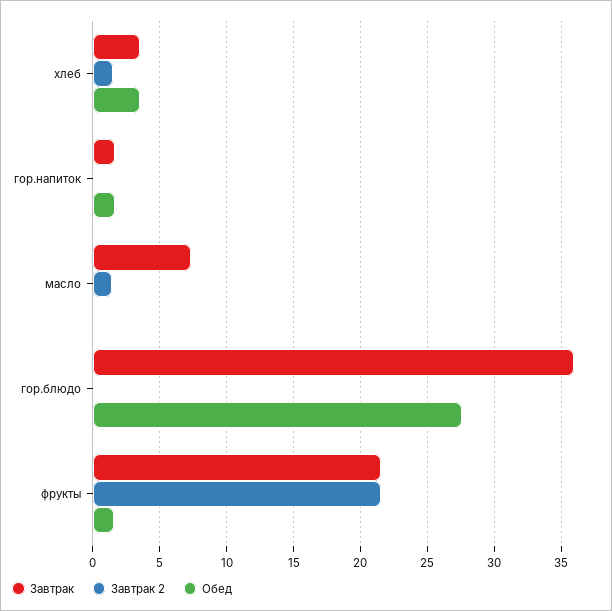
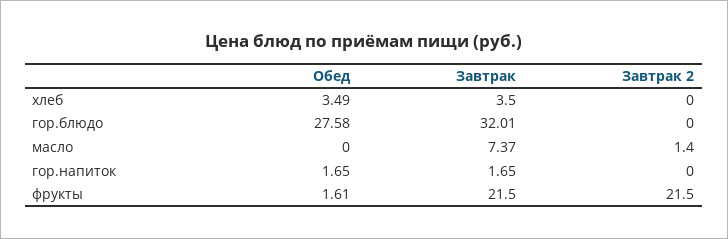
Завтрак 2, хлеб: 1.5 -> 0
Завтрак, гор.блюдо: 36 -> 32.01

